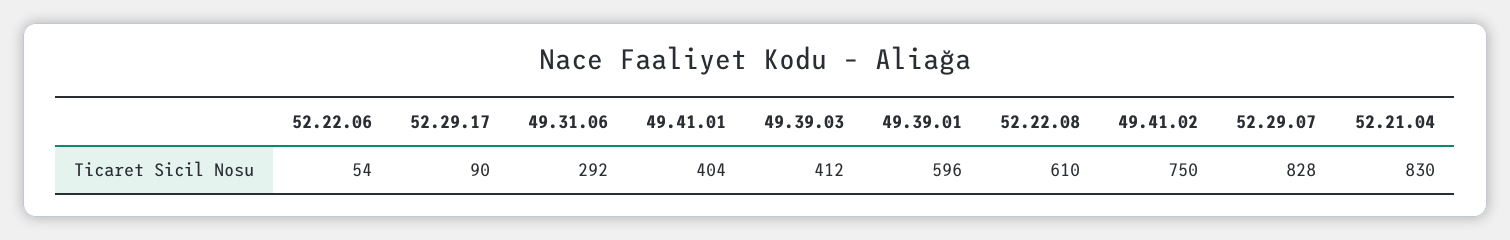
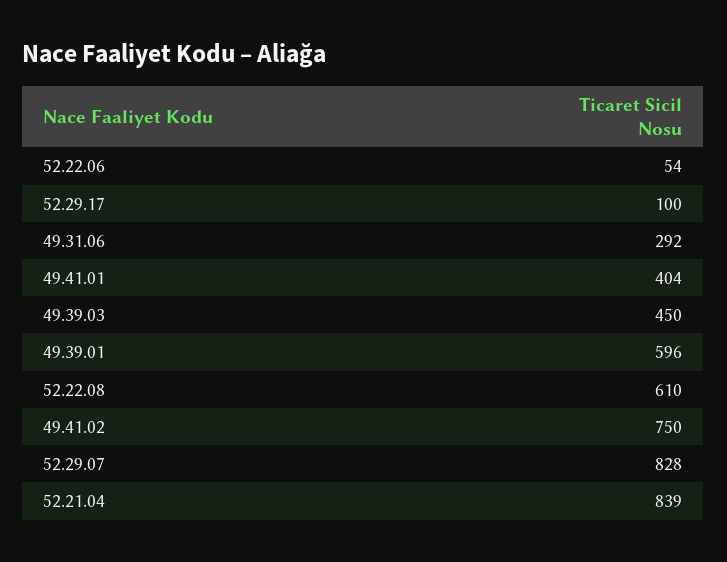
52.29.17: 90 -> 100
49.39.03: 412 -> 450
52.21.04: 830 -> 839

